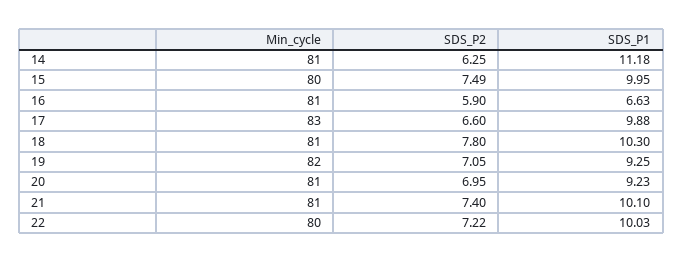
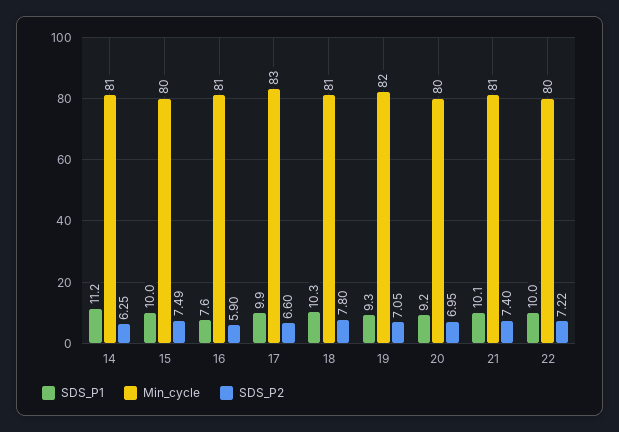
SDS_P1, 16: 6.63 -> 7.6
Min_cycle, 20: 81 -> 80

